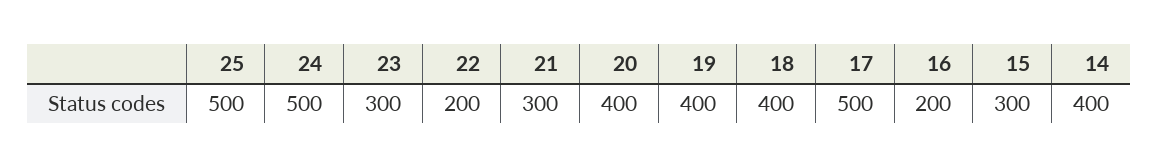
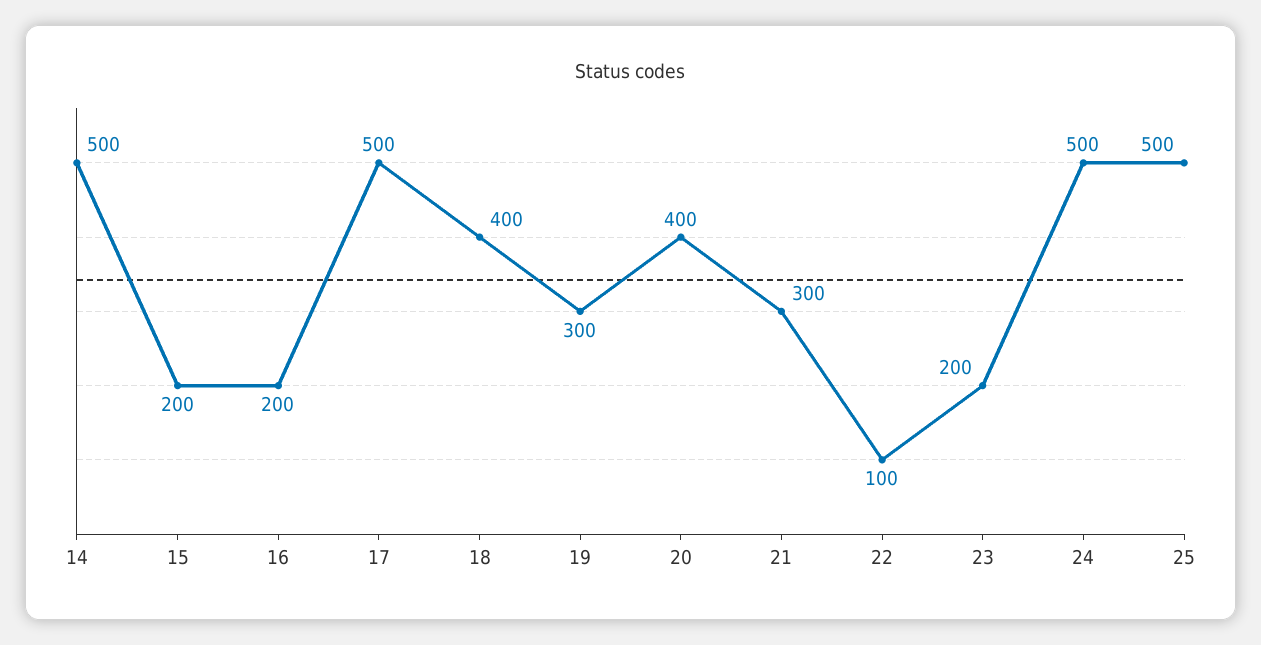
23: 300 -> 200
22: 200 -> 100
19: 400 -> 300
15: 300 -> 200
14: 400 -> 500

